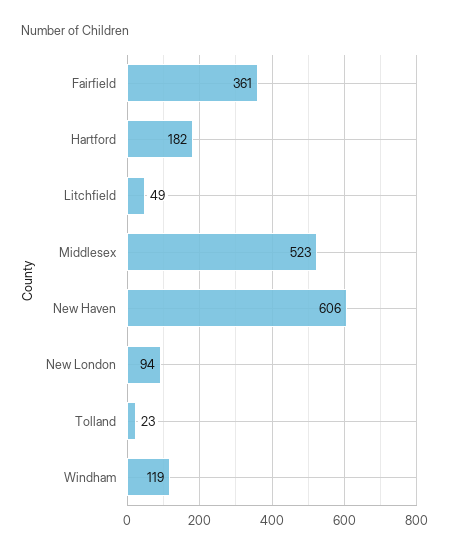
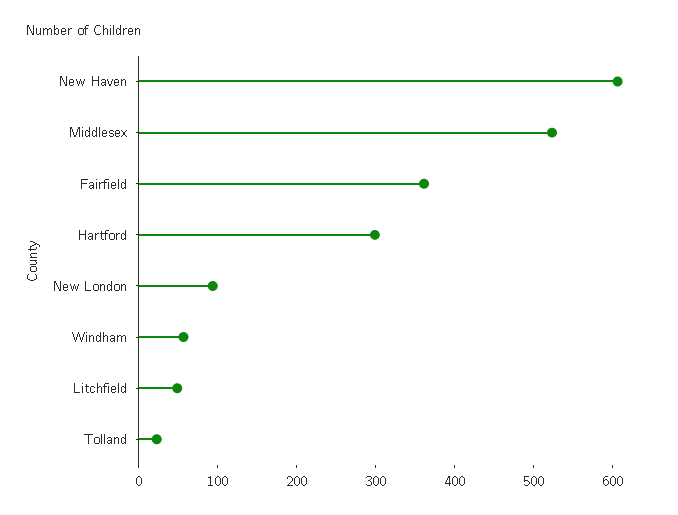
Hartford: 182 -> 300
Windham: 119 -> 60

